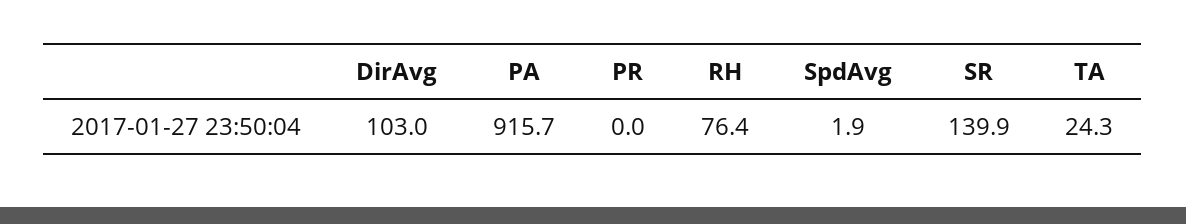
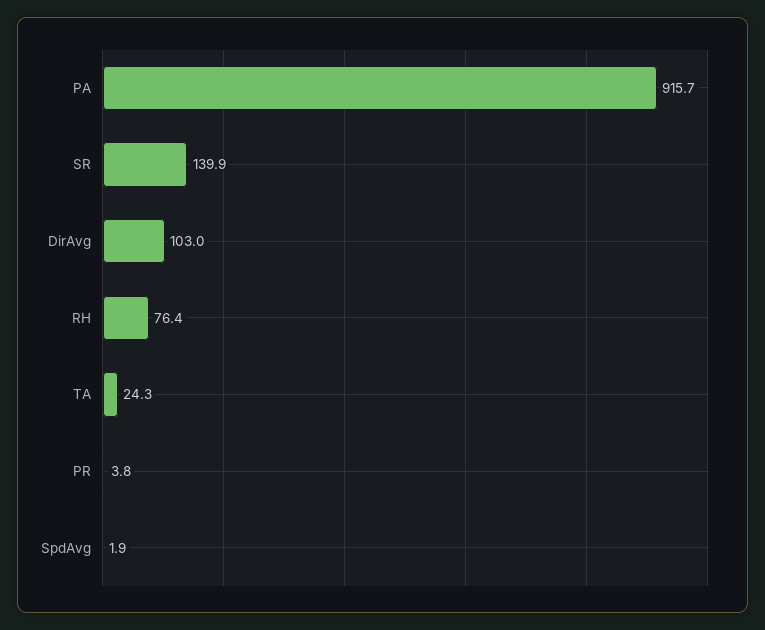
PR: 0 -> 3.8

